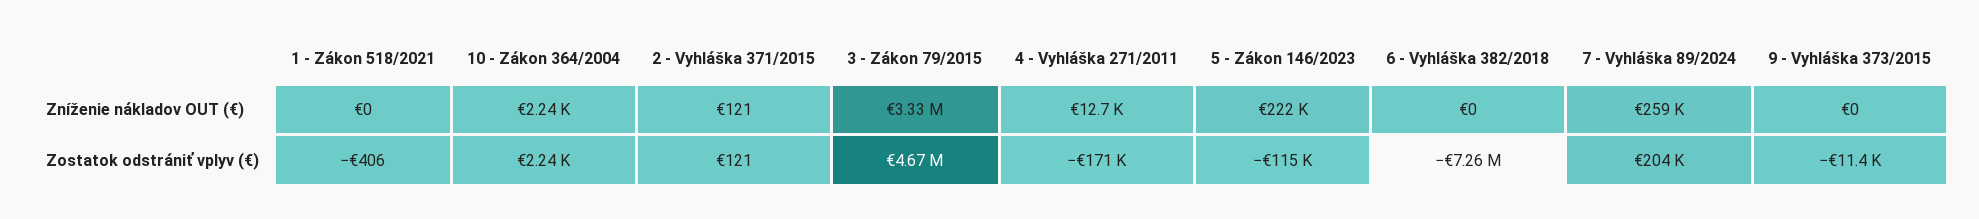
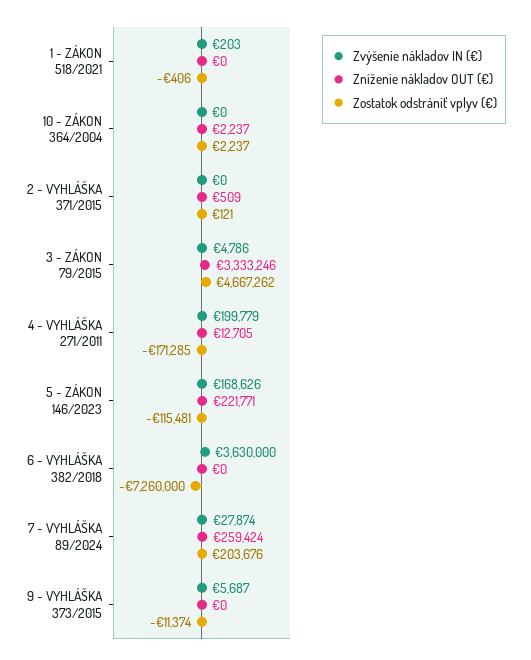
Zníženie nákladov OUT (€), 2 - Vyhláška 371/2015: 121 -> 509
Zvýšenie nákladov IN (€), 1 - Zákon 518/2021: none -> 203
Zvýšenie nákladov IN (€), 10 - Zákon 364/2004: none -> 0
Zvýšenie nákladov IN (€), 2 - Vyhláška 371/2015: none -> 0
Zvýšenie nákladov IN (€), 3 - Zákon 79/2015: none -> 4786
Zvýšenie nákladov IN (€), 4 - Vyhláška 271/2011: none -> 199779
Zvýšenie nákladov IN (€), 5 - Zákon 146/2023: none -> 168626
Zvýšenie nákladov IN (€), 6 - Vyhláška 382/2018: none -> 3630000
Zvýšenie nákladov IN (€), 7 - Vyhláška 89/2024: none -> 27874
Zvýšenie nákladov IN (€), 9 - Vyhláška 373/2015: none -> 5687

